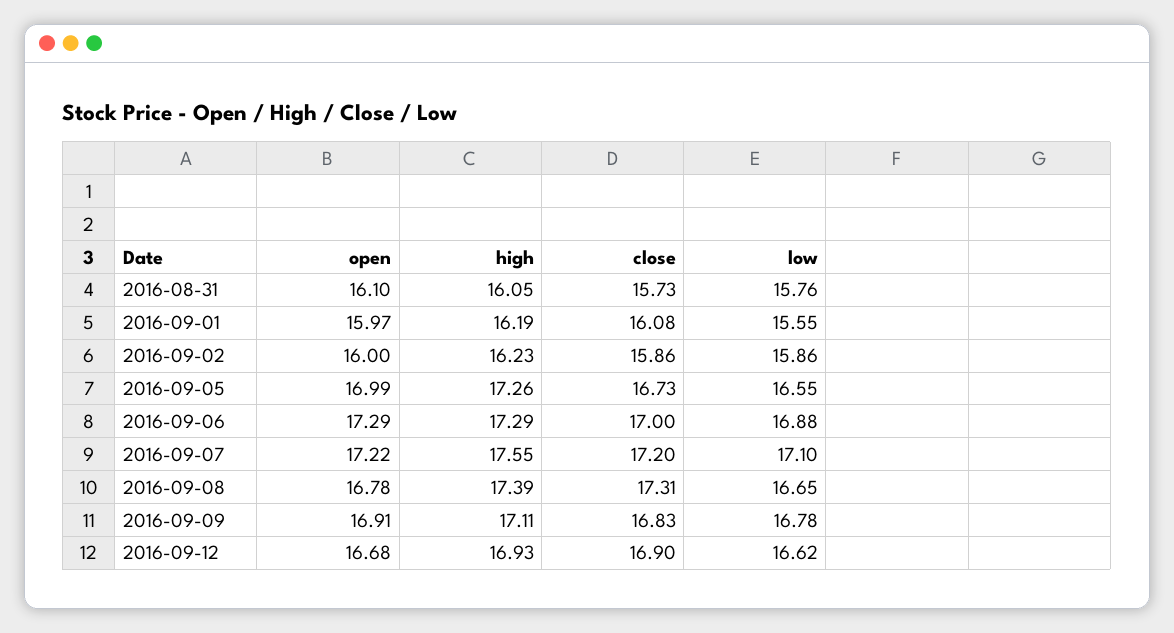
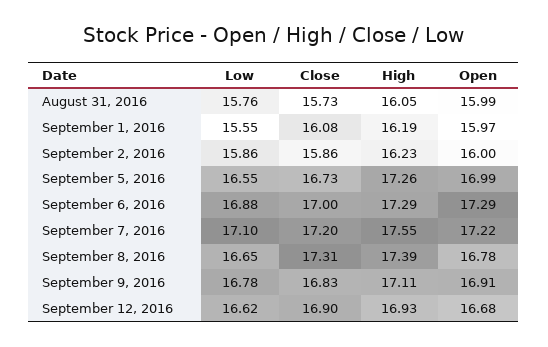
open, 2016-08-31: 16.1 -> 15.99

